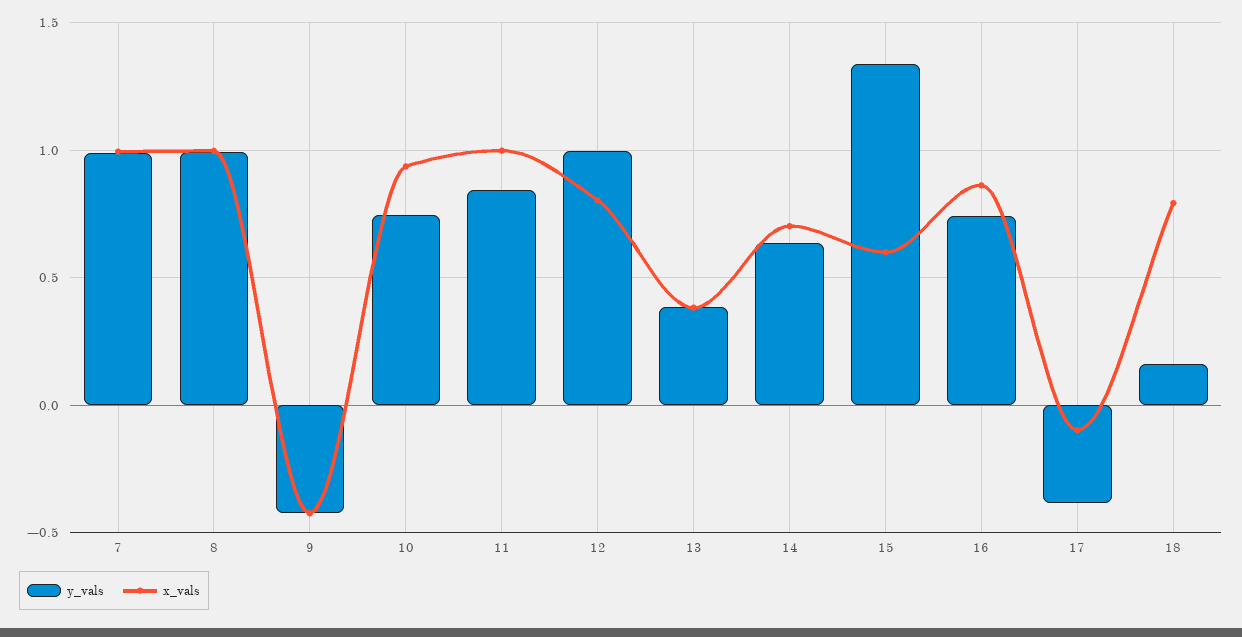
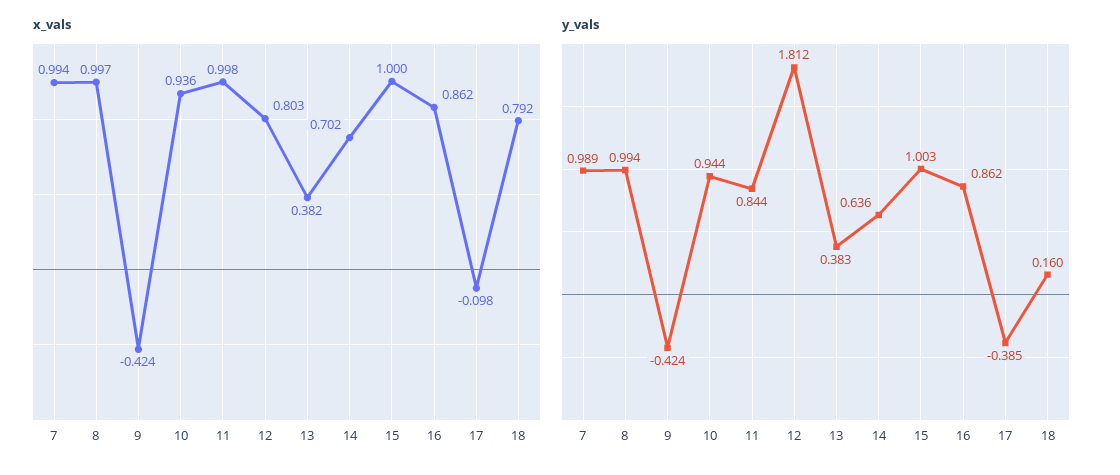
y_vals, 10: 0.75 -> 0.944
y_vals, 12: 1 -> 1.812
y_vals, 15: 1.35 -> 1.003
x_vals, 15: 0.6 -> 1
y_vals, 16: 0.75 -> 0.862

